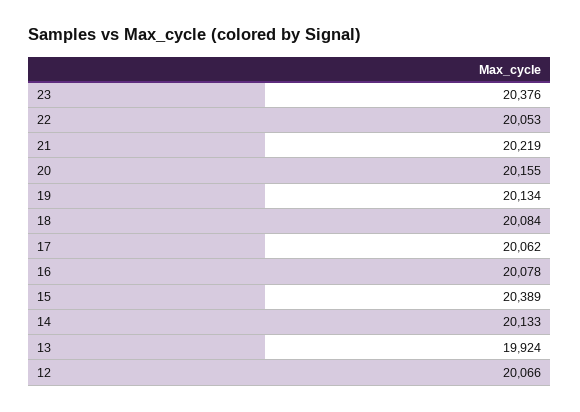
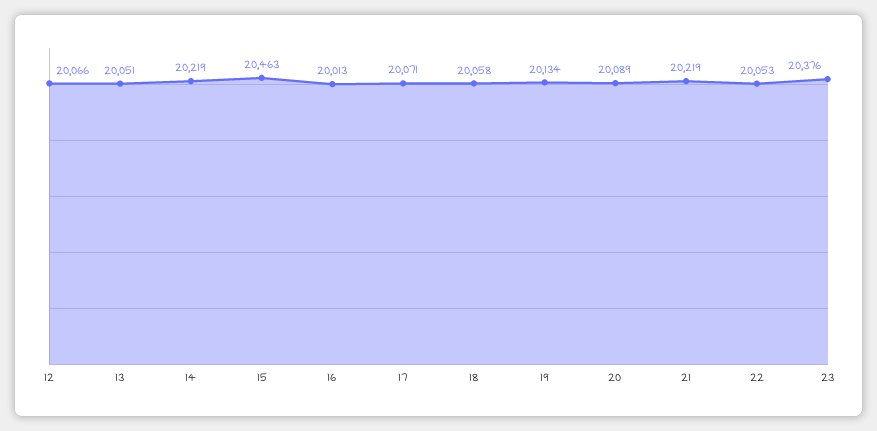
20: 20155 -> 20089
18: 20084 -> 20058
17: 20062 -> 20071
16: 20078 -> 20013
15: 20389 -> 20463
14: 20133 -> 20219
13: 19924 -> 20051

